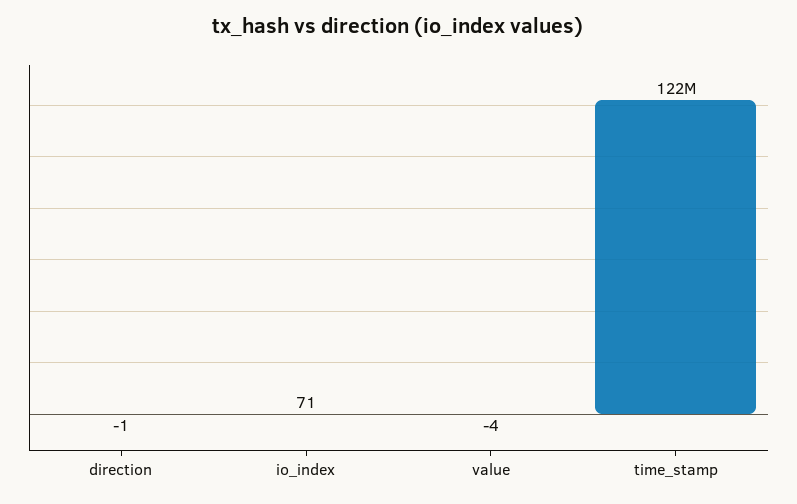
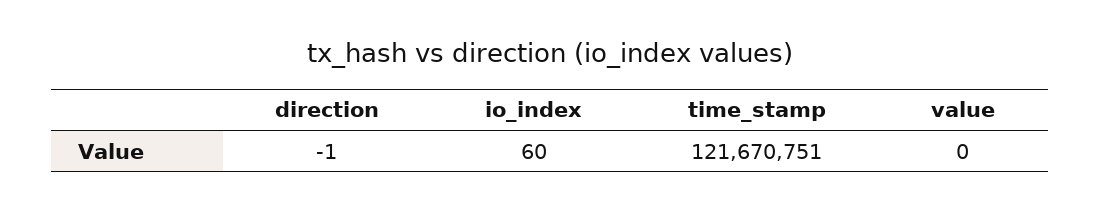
io_index: 71 -> 60
value: -4 -> 0

